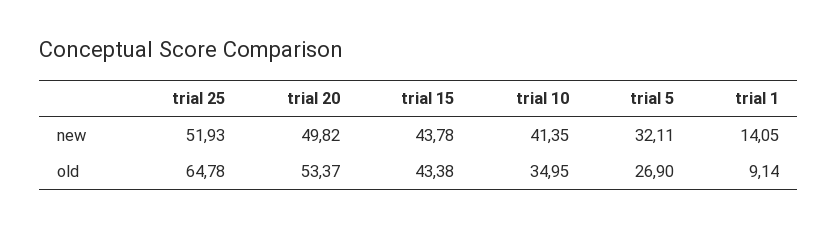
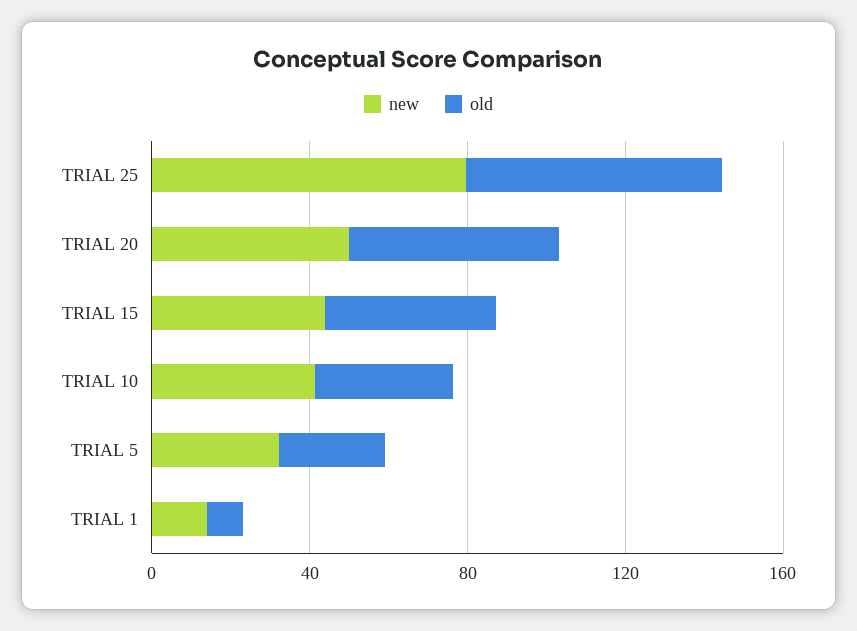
new, trial 25: 51.93 -> 80

